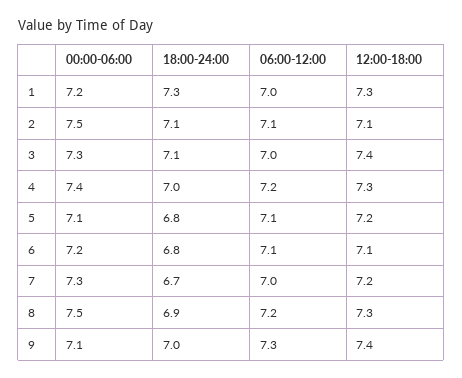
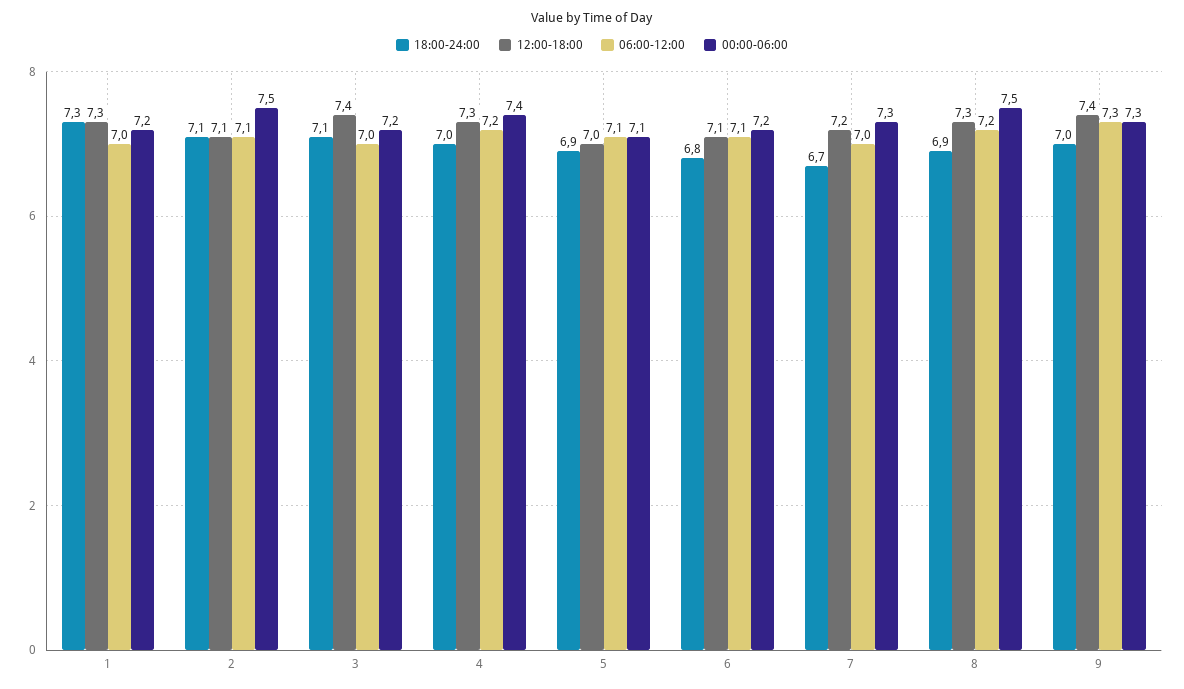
00:00-06:00, 3: 7.3 -> 7.2
18:00-24:00, 5: 6.8 -> 6.9
12:00-18:00, 5: 7.2 -> 7
00:00-06:00, 9: 7.1 -> 7.3

